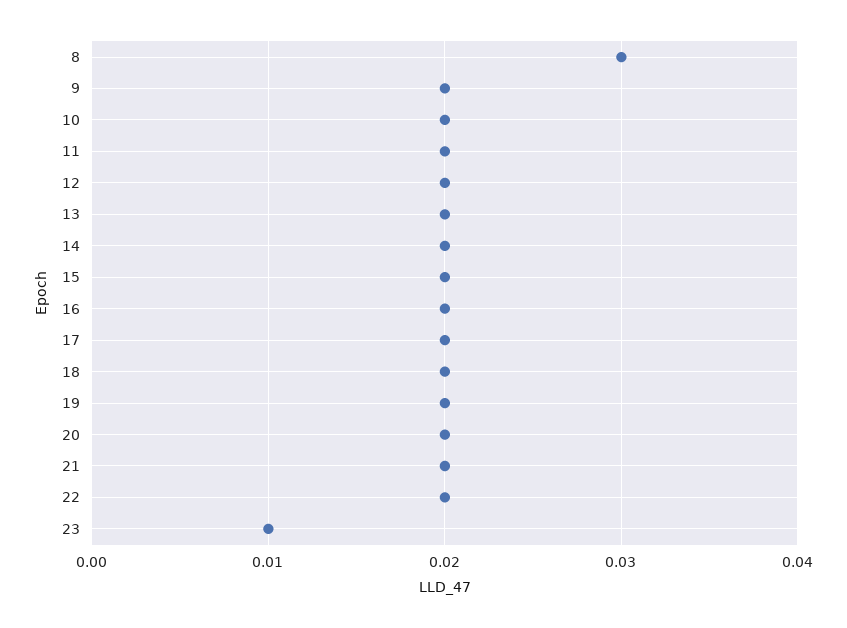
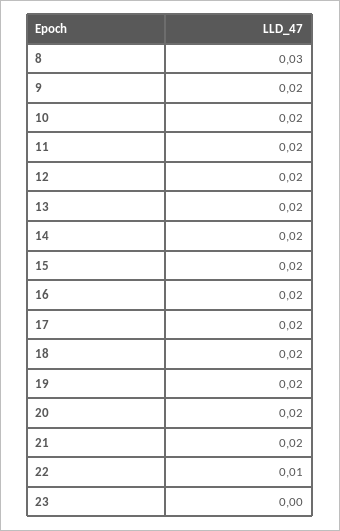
22: 0.02 -> 0.01
23: 0.01 -> 0

